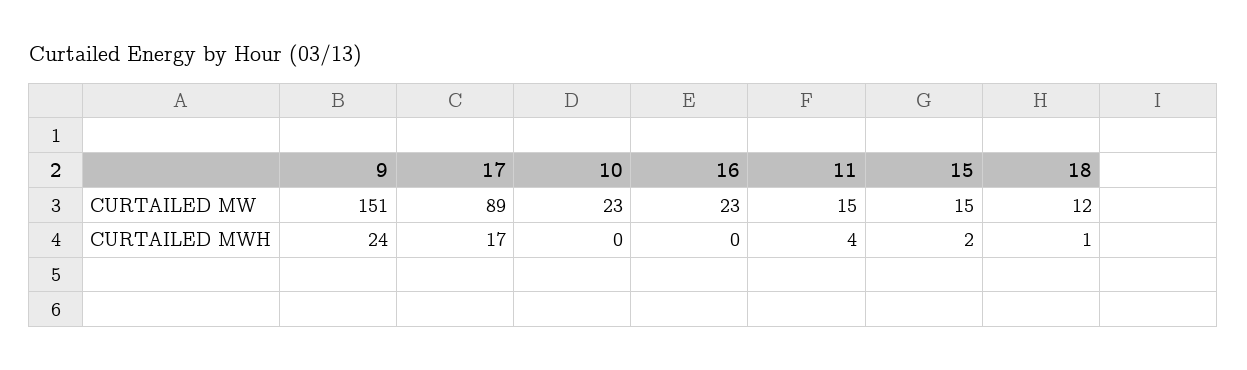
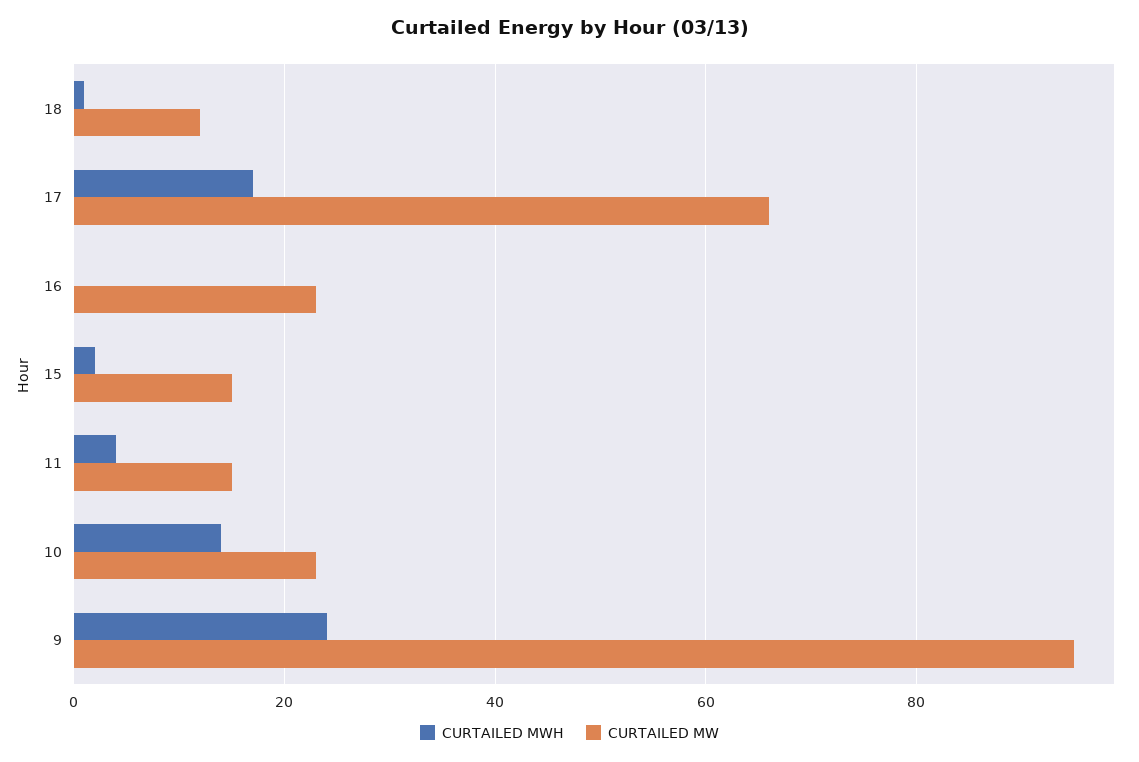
CURTAILED MW, 9: 151 -> 95
CURTAILED MW, 17: 89 -> 65
CURTAILED MWH, 10: 0 -> 15

